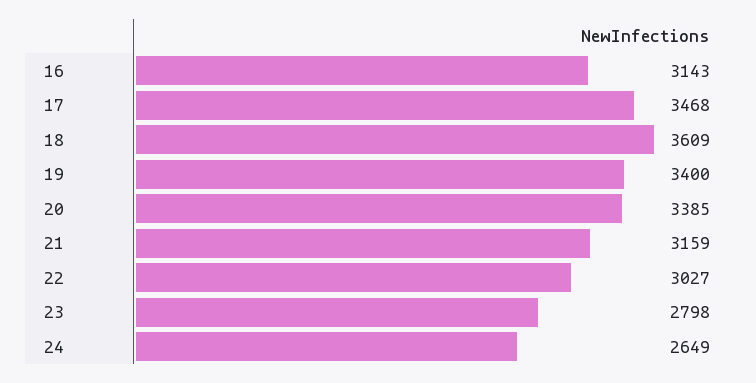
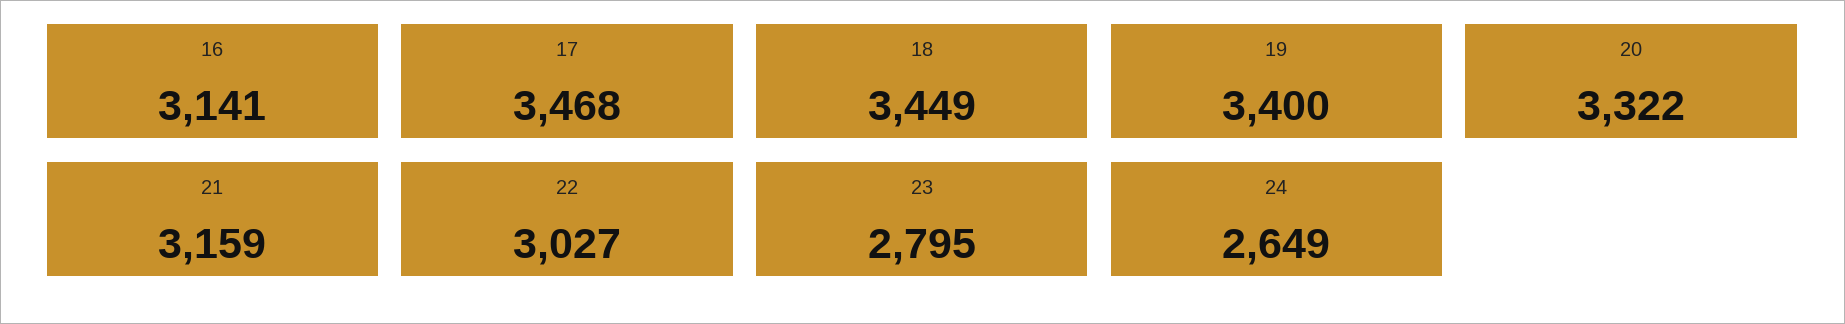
16: 3143 -> 3141
18: 3609 -> 3449
20: 3385 -> 3322
23: 2798 -> 2795

